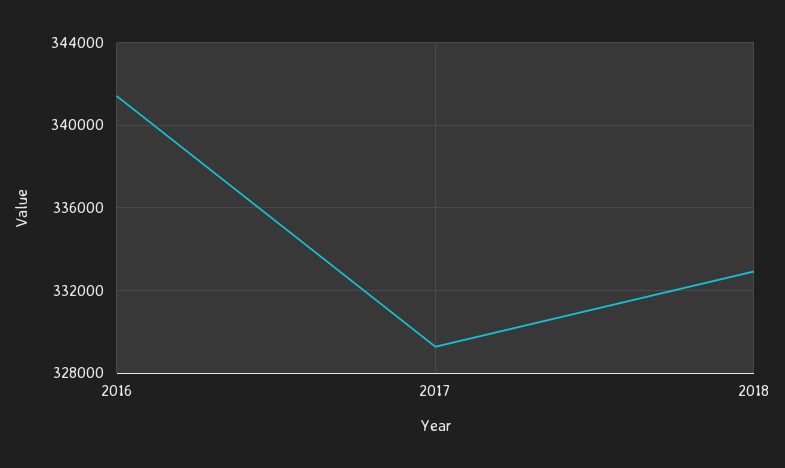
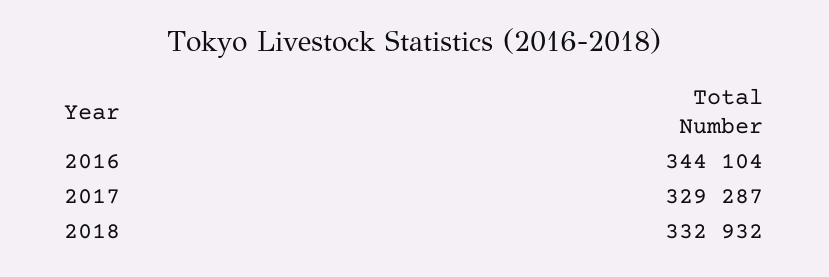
2016: 341500 -> 344104

